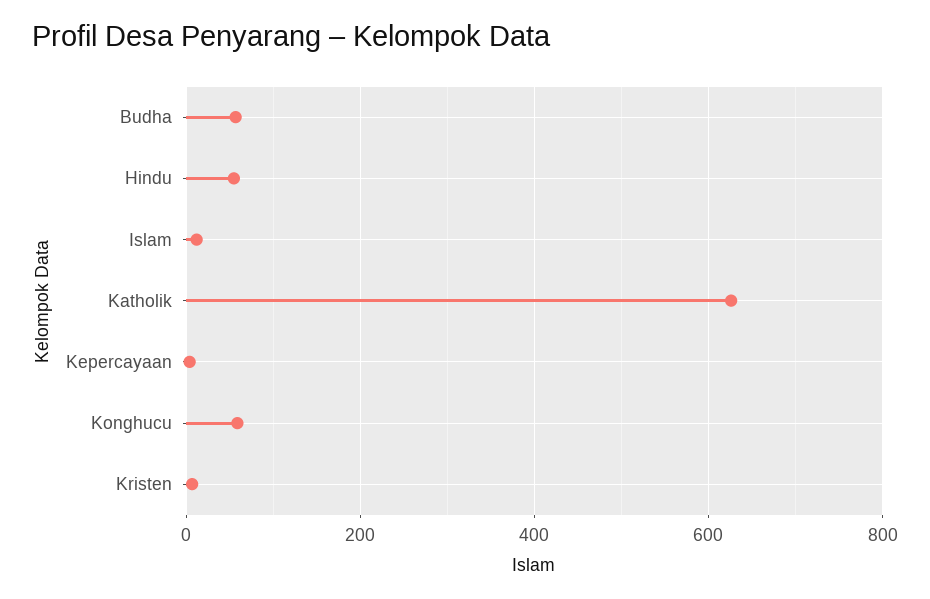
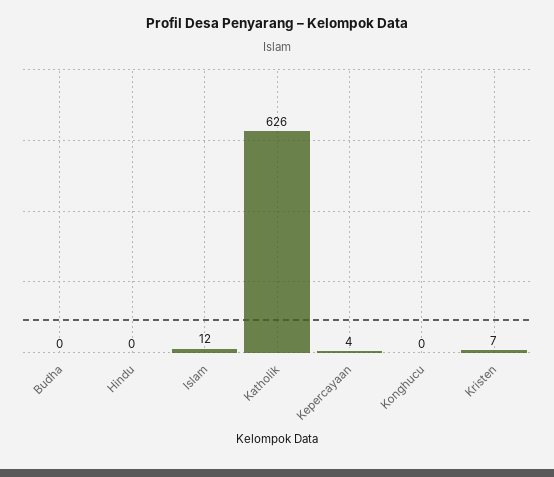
Budha: 60 -> 0
Hindu: 60 -> 0
Konghucu: 60 -> 0

